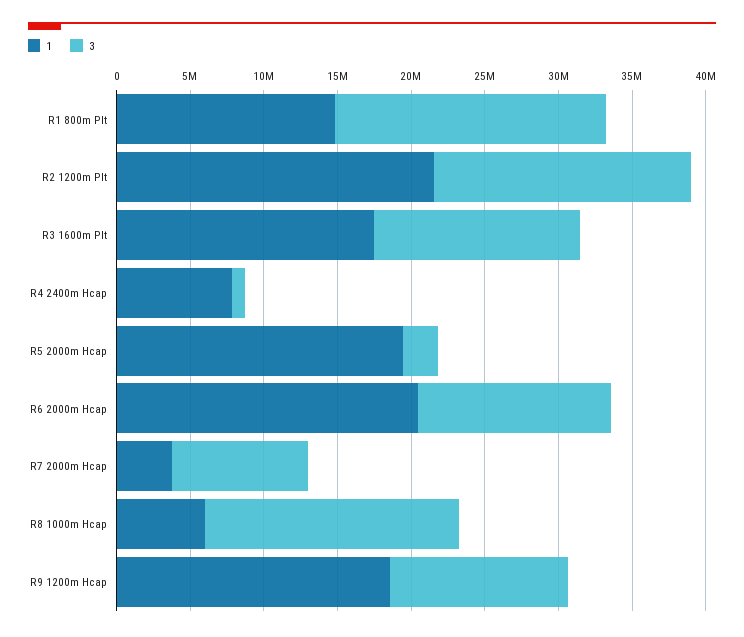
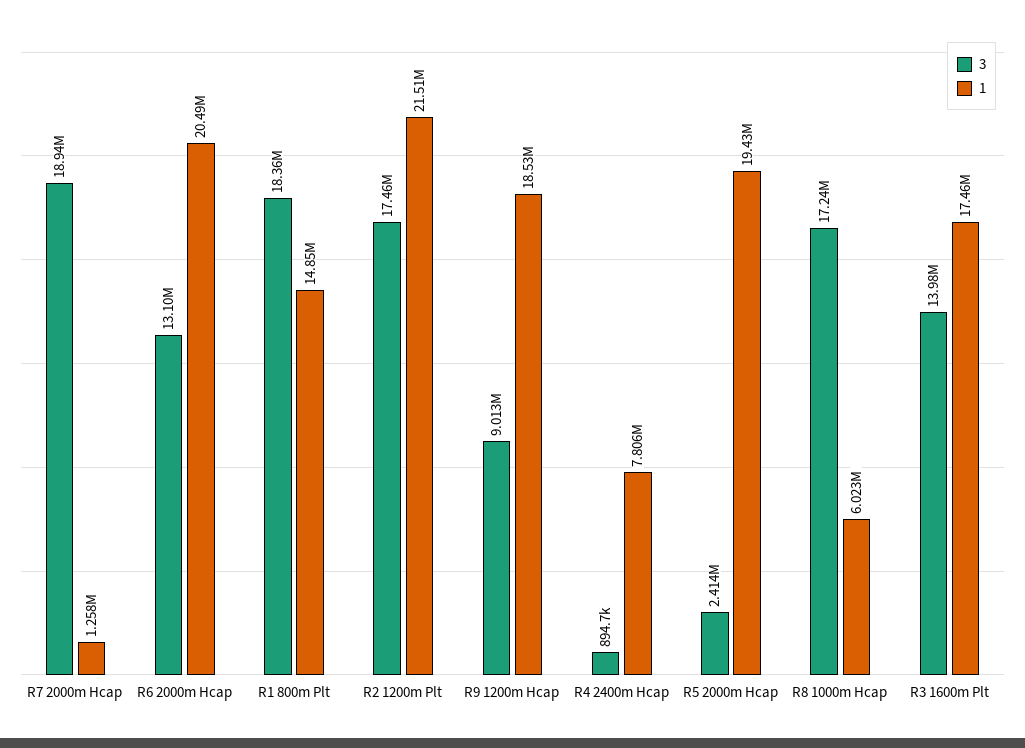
1, R7 2000m Hcap: 4000000 -> 1258000
3, R7 2000m Hcap: 9000000 -> 18940000
3, R9 1200m Hcap: 12000000 -> 9013000

